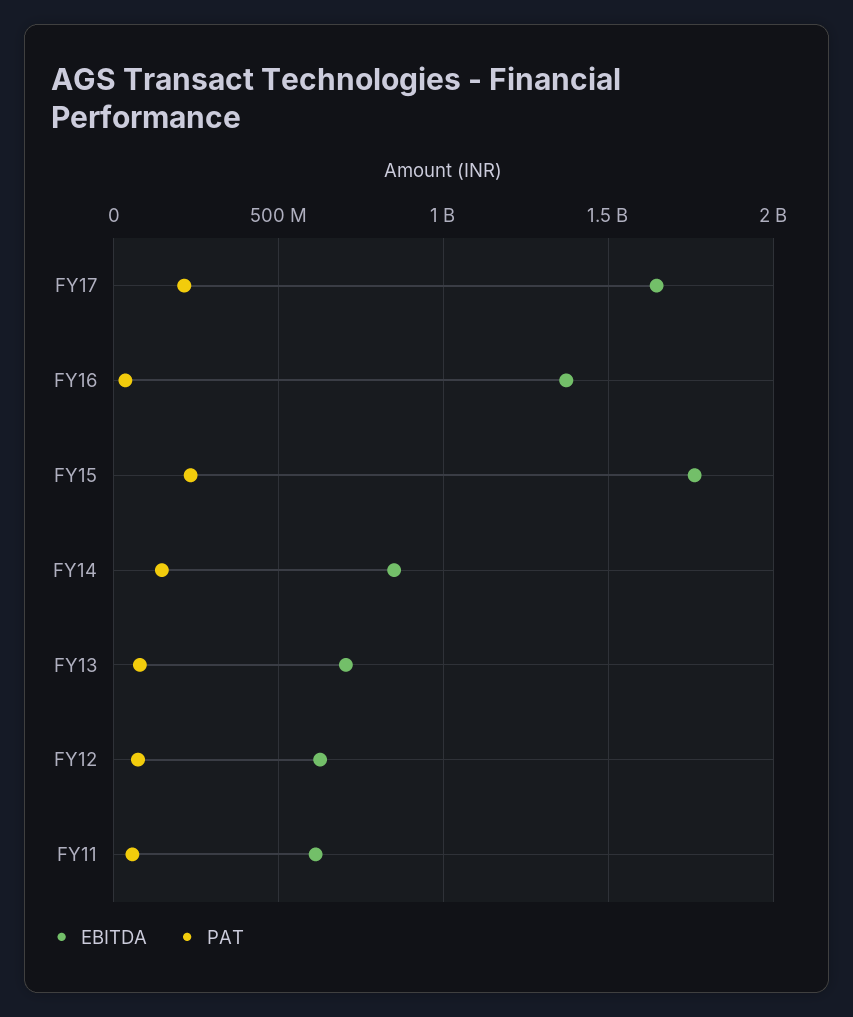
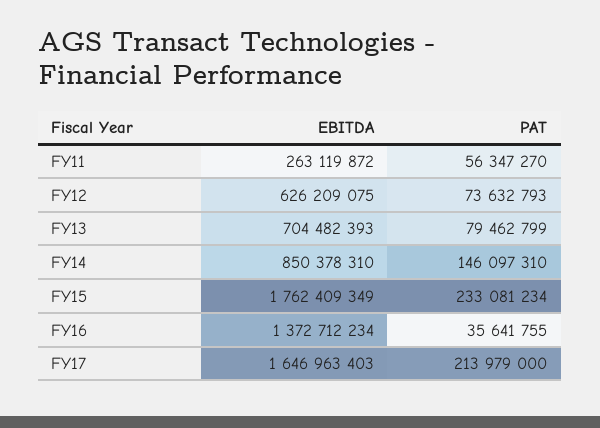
EBITDA, FY11: 600000000 -> 263119872

